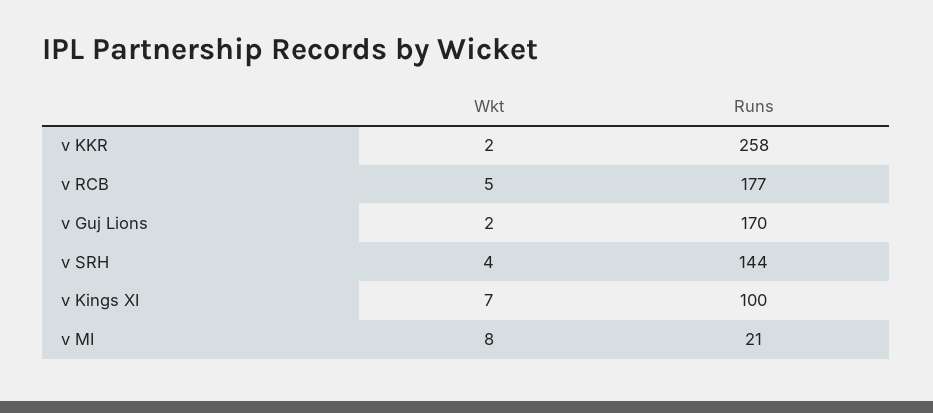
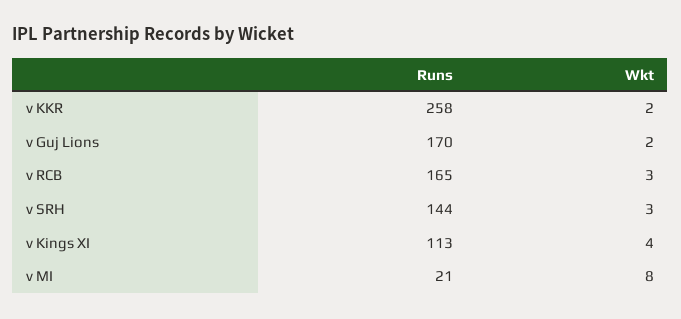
Wkt, v RCB: 5 -> 3
Runs, v RCB: 177 -> 165
Wkt, v SRH: 4 -> 3
Wkt, v Kings XI: 7 -> 4
Runs, v Kings XI: 100 -> 113

